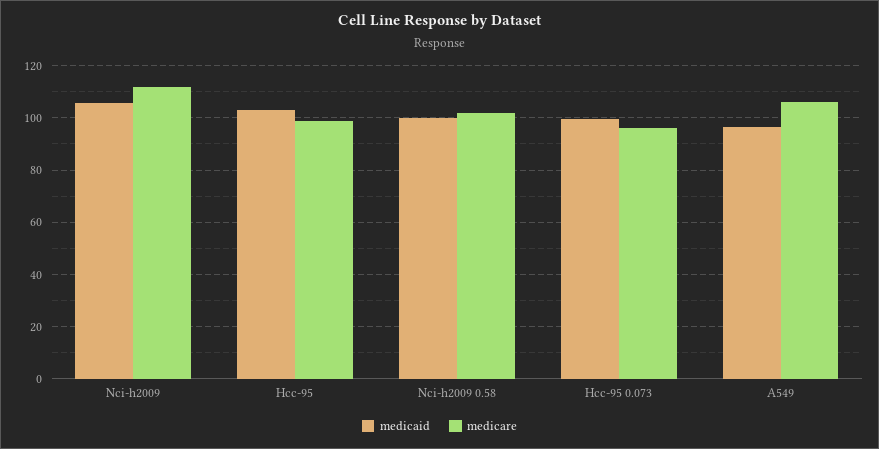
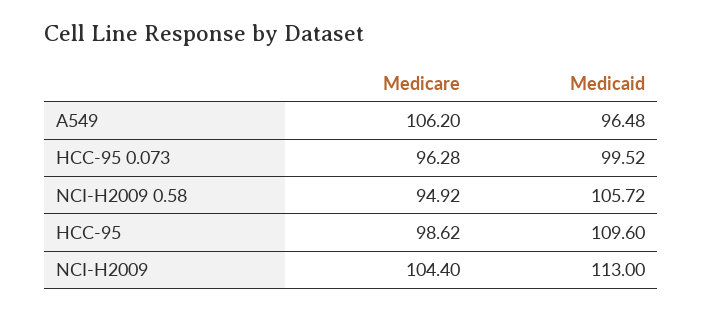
medicaid, Nci-h2009: 105 -> 113
medicare, Nci-h2009: 112.5 -> 104.4
medicaid, Hcc-95: 102.5 -> 109.6
medicaid, Nci-h2009 0.58: 100 -> 105.72
medicare, Nci-h2009 0.58: 102.5 -> 94.92

